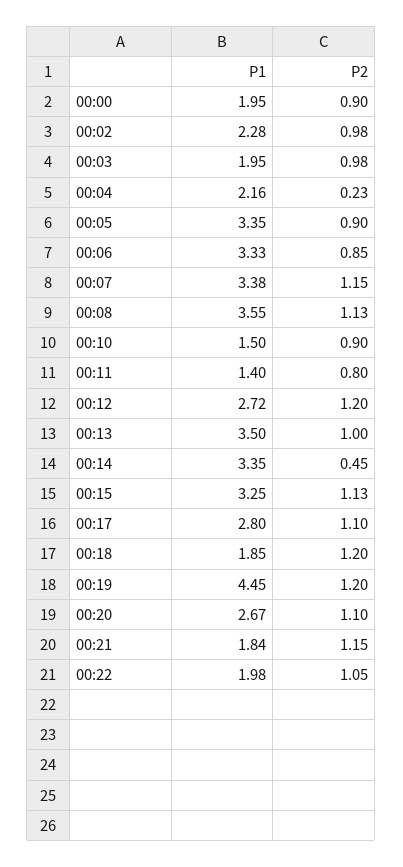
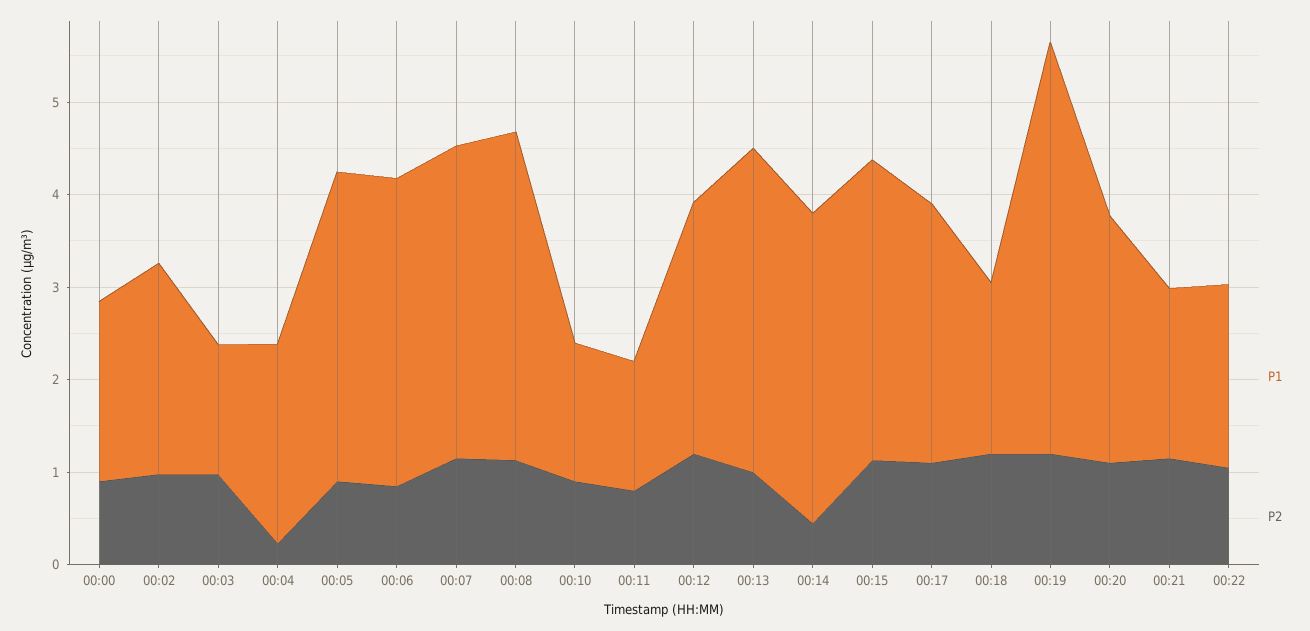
P1, 00:03: 1.95 -> 1.4

